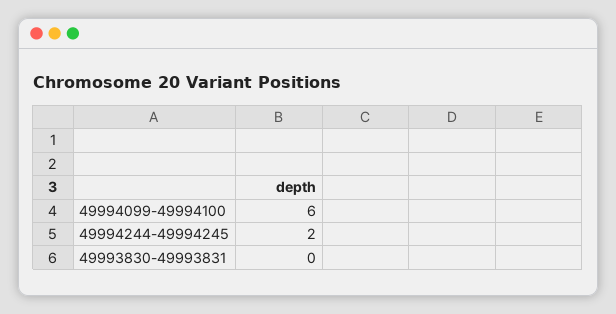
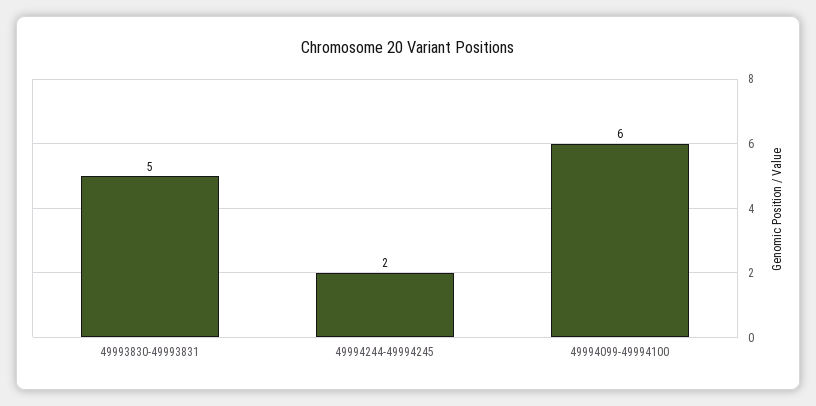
49993830-49993831: 0 -> 5

